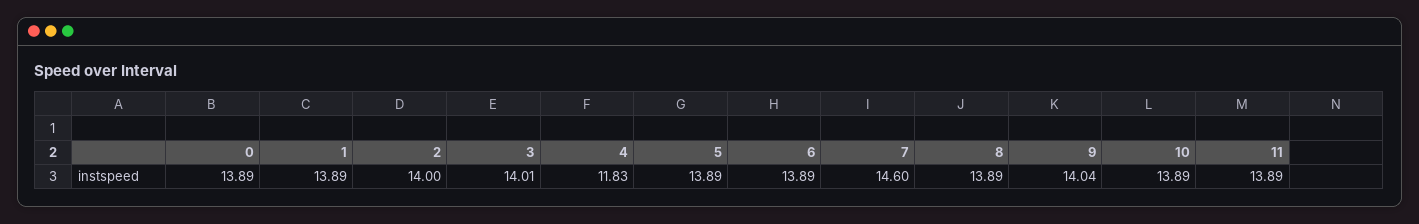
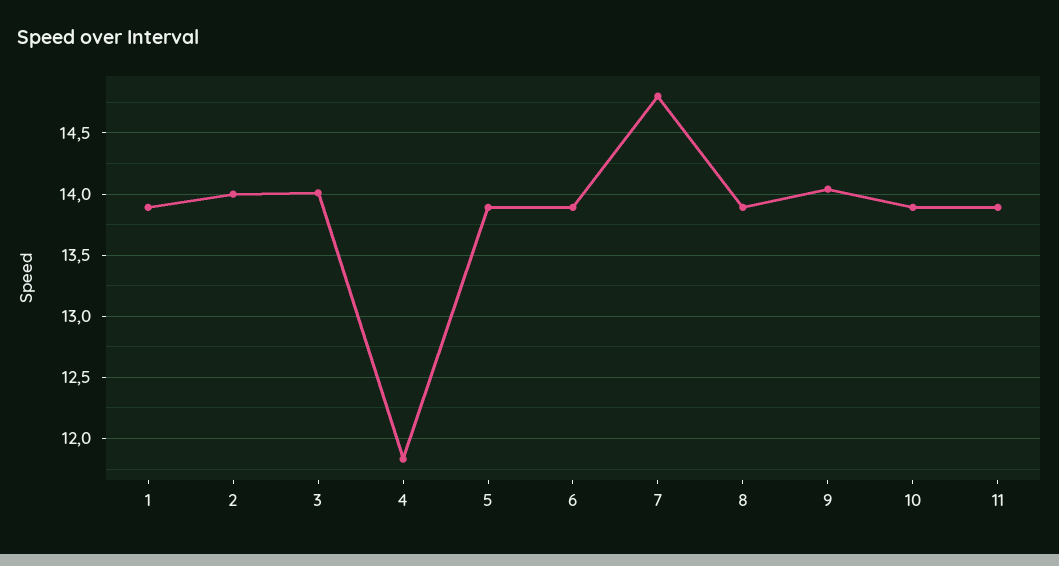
0: 13.89 -> none
7: 14.6 -> 14.8

